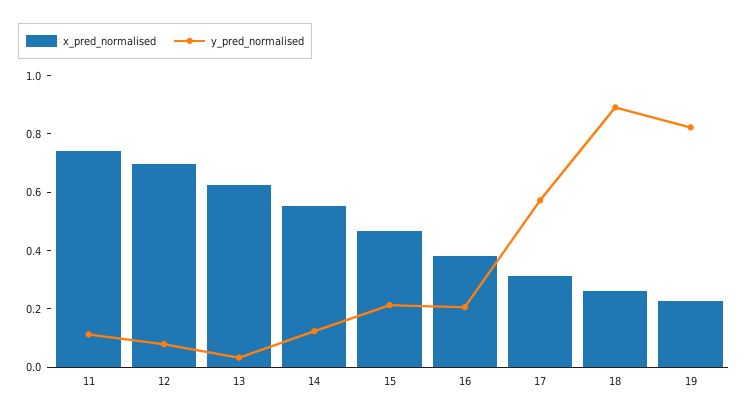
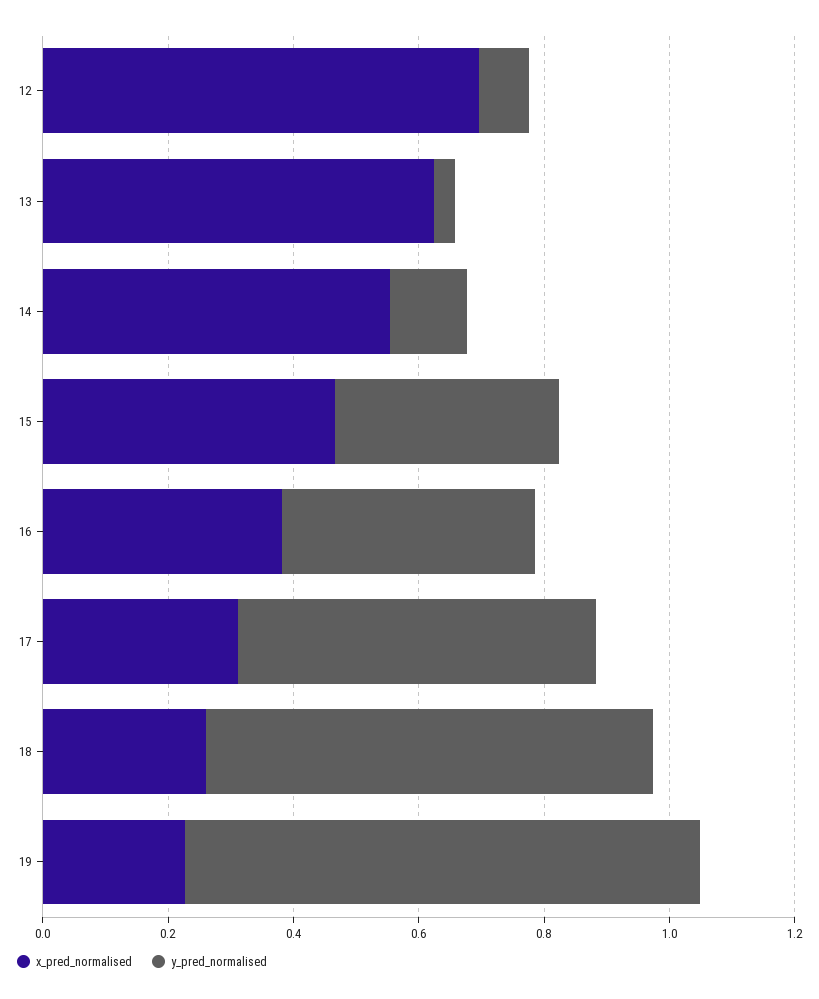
x_pred_normalised, 11: 0.75 -> none
y_pred_normalised, 11: 0.1 -> none
y_pred_normalised, 15: 0.2 -> 0.35
y_pred_normalised, 16: 0.2 -> 0.4
y_pred_normalised, 18: 0.9 -> 0.7

